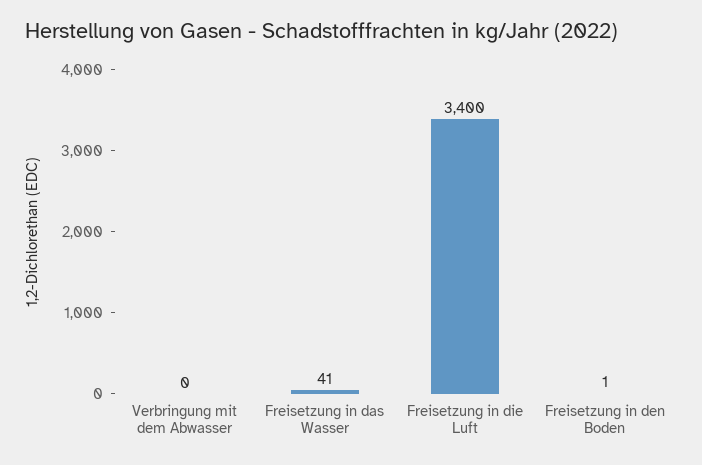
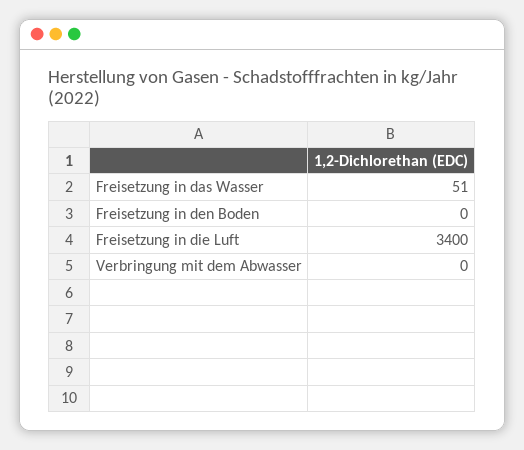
Freisetzung in das Wasser: 41 -> 51
Freisetzung in den Boden: 1 -> 0

